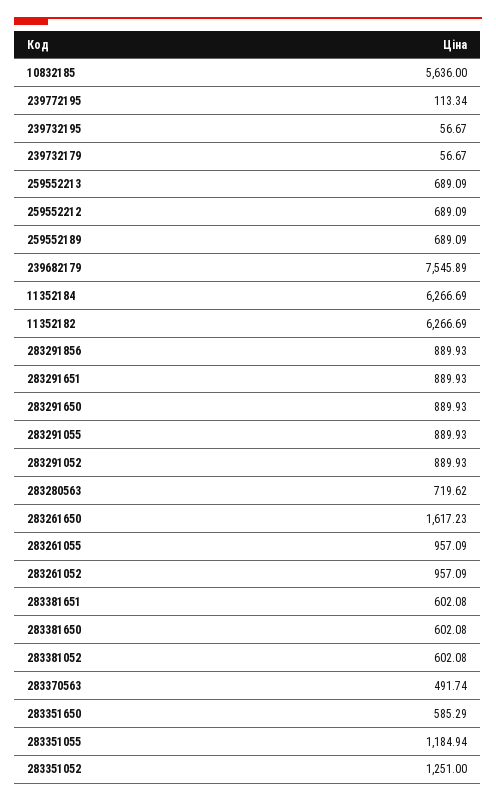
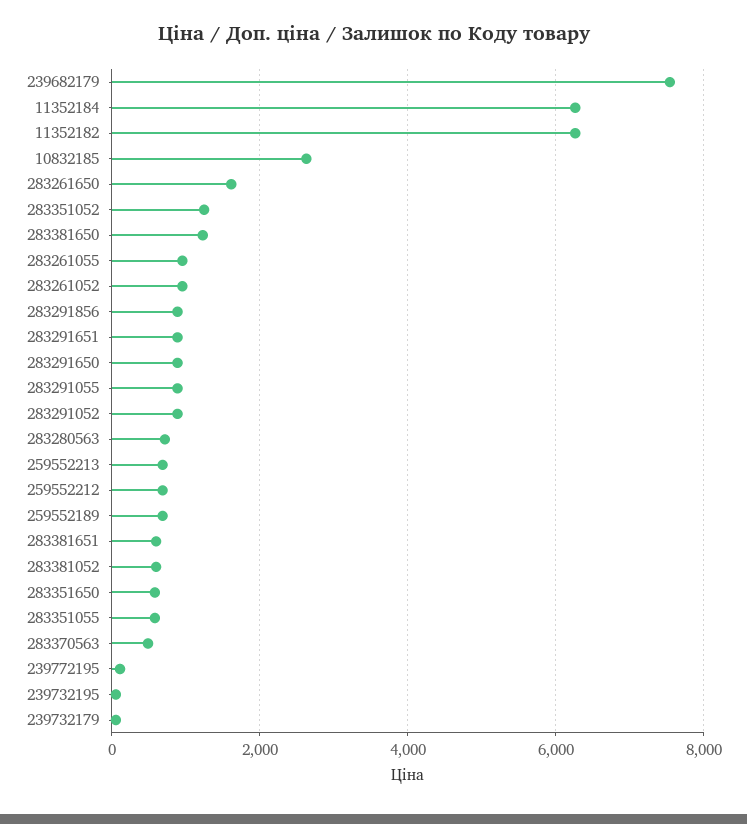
10832185: 5636 -> 2600
283381650: 602.08 -> 1200
283351055: 1184.94 -> 600

